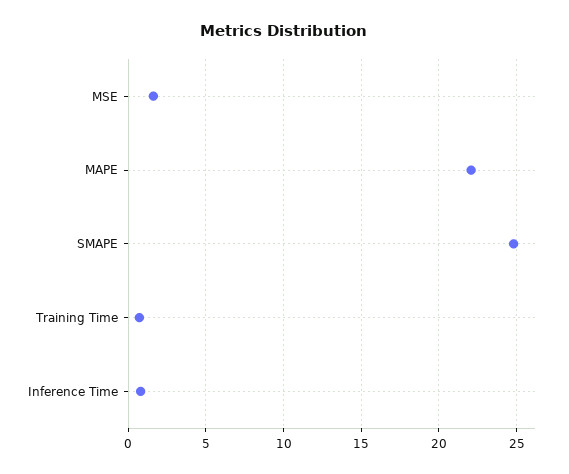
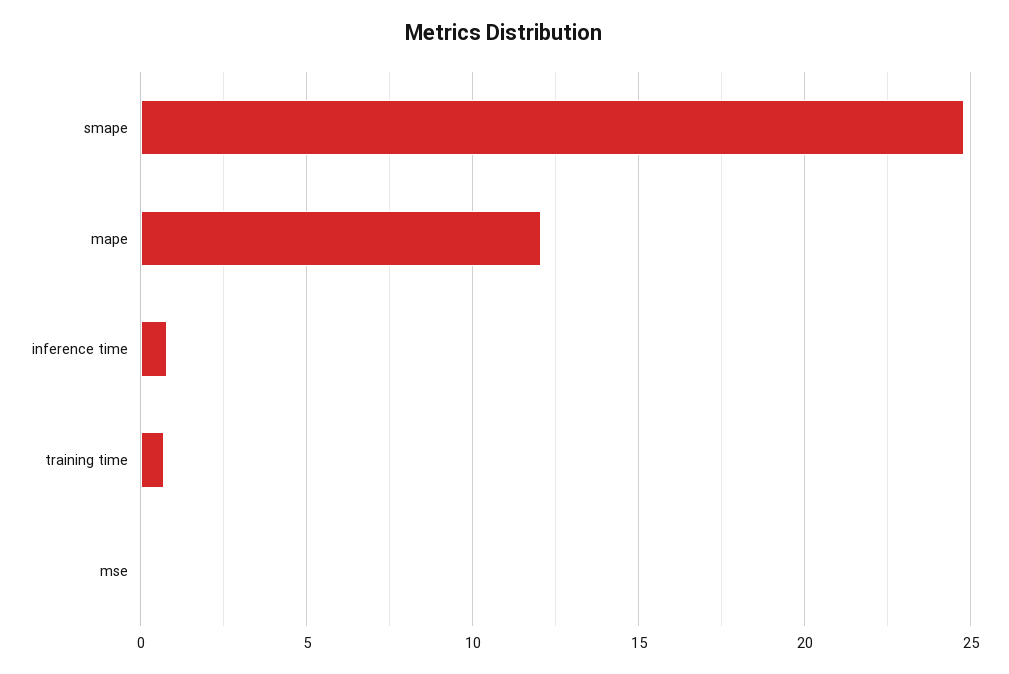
MSE: 1.5 -> 0
MAPE: 22 -> 12

